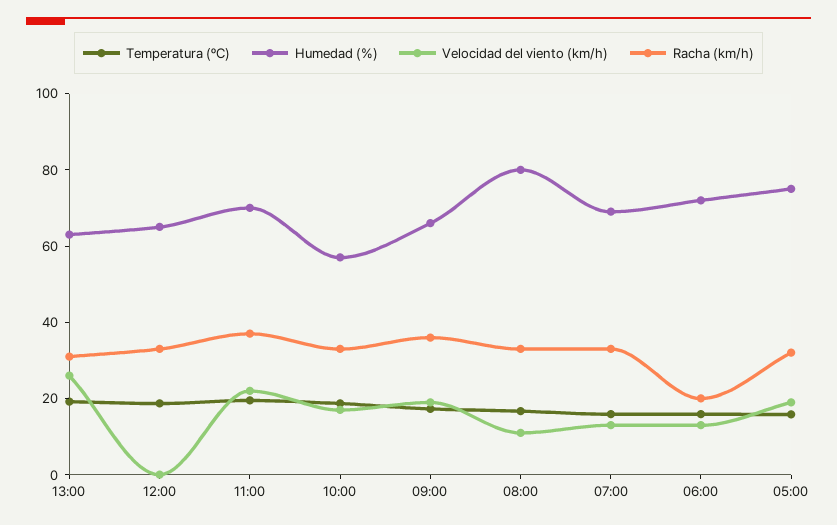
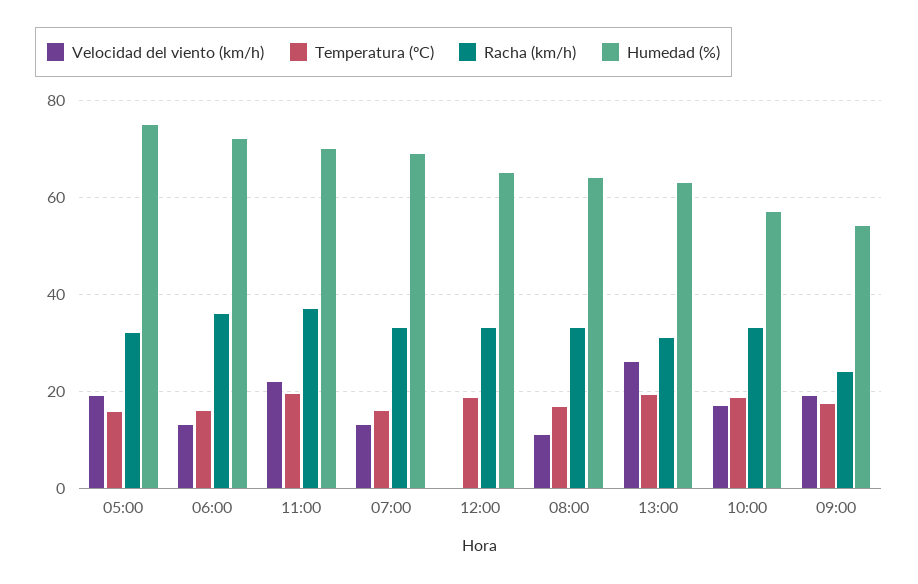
Humedad (%), 09:00: 65 -> 54
Racha (km/h), 09:00: 35 -> 24
Humedad (%), 08:00: 80 -> 64
Racha (km/h), 06:00: 20 -> 36

